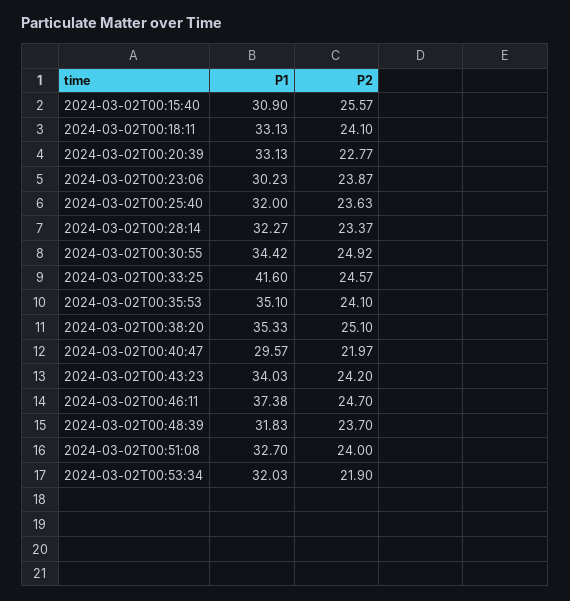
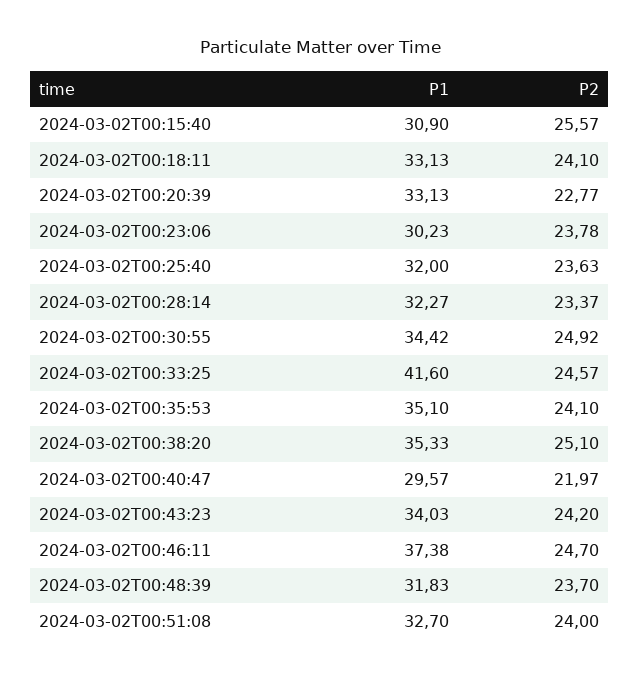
P2, 2024-03-02T00:23:06: 23.87 -> 23.78
P1, 2024-03-02T00:53:34: 32.03 -> none
P2, 2024-03-02T00:53:34: 21.9 -> none

